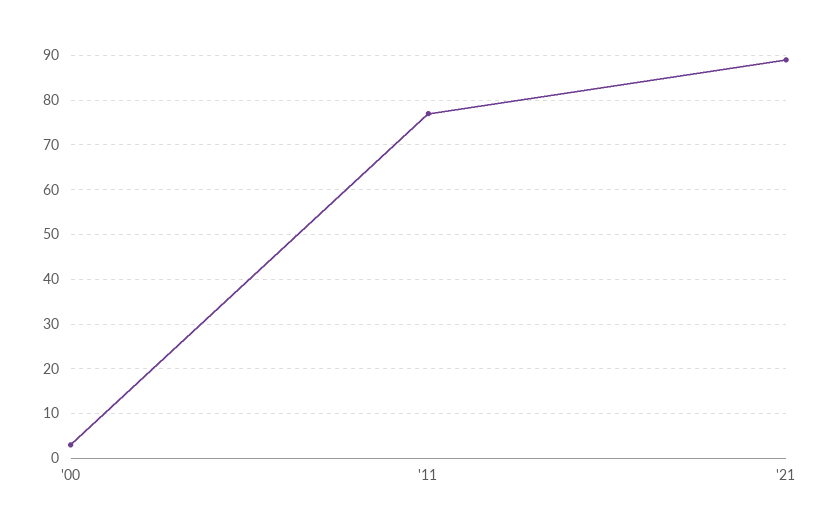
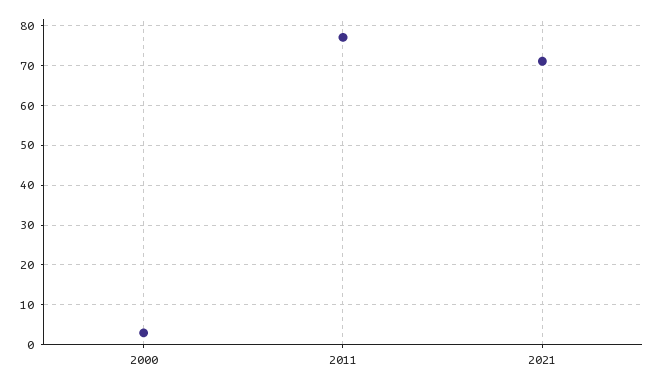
'21: 90 -> 70

